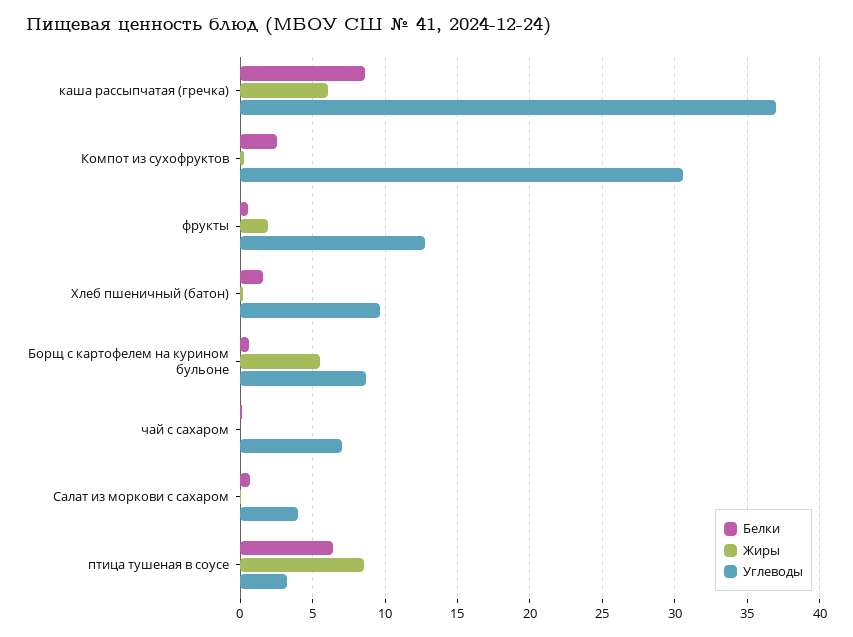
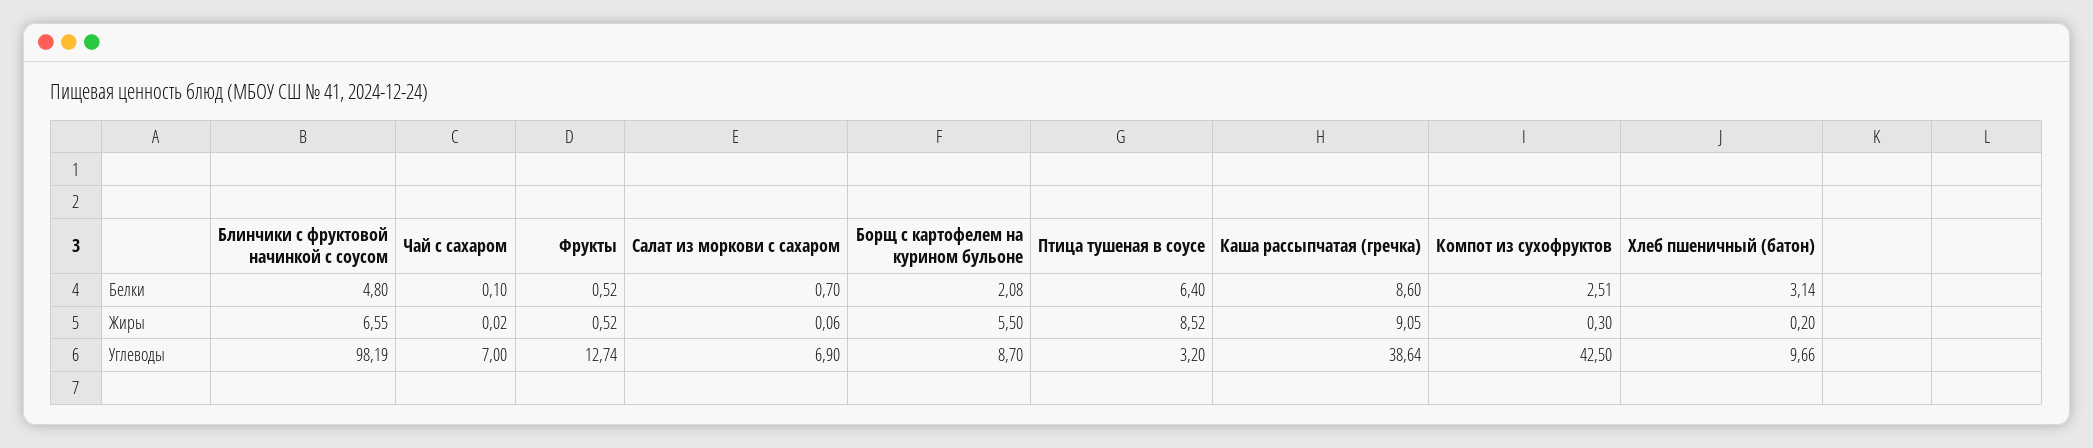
Жиры, каша рассыпчатая (гречка): 6 -> 9.05
Углеводы, каша рассыпчатая (гречка): 37 -> 38.64
Углеводы, Компот из сухофруктов: 30.5 -> 42.5
Жиры, фрукты: 2 -> 0.52
Белки, Хлеб пшеничный (батон): 1.5 -> 3.14
Белки, Борщ с картофелем на курином бульоне: 0.5 -> 2.08
Углеводы, Салат из моркови с сахаром: 4 -> 6.9
Белки, Блинчики с фруктовой начинкой с соусом: none -> 4.8
Жиры, Блинчики с фруктовой начинкой с соусом: none -> 6.55
Углеводы, Блинчики с фруктовой начинкой с соусом: none -> 98.19

